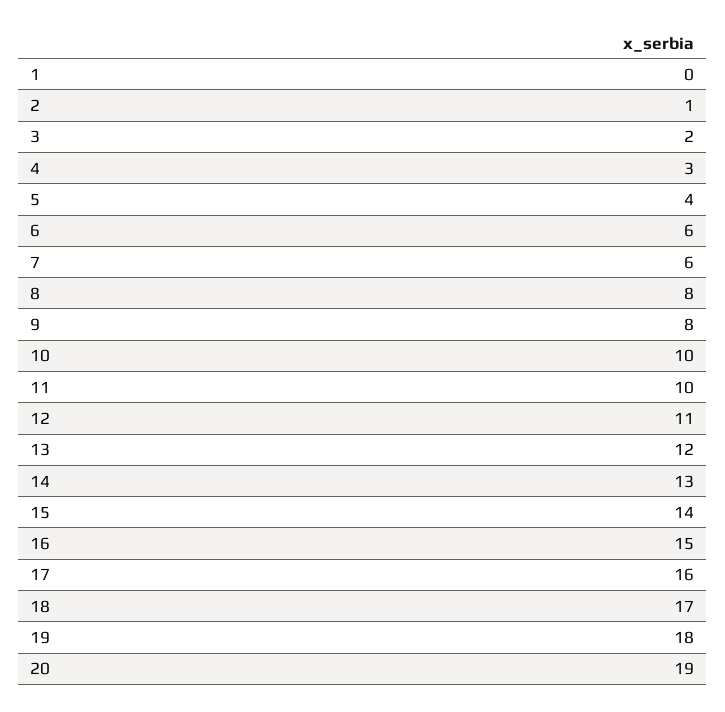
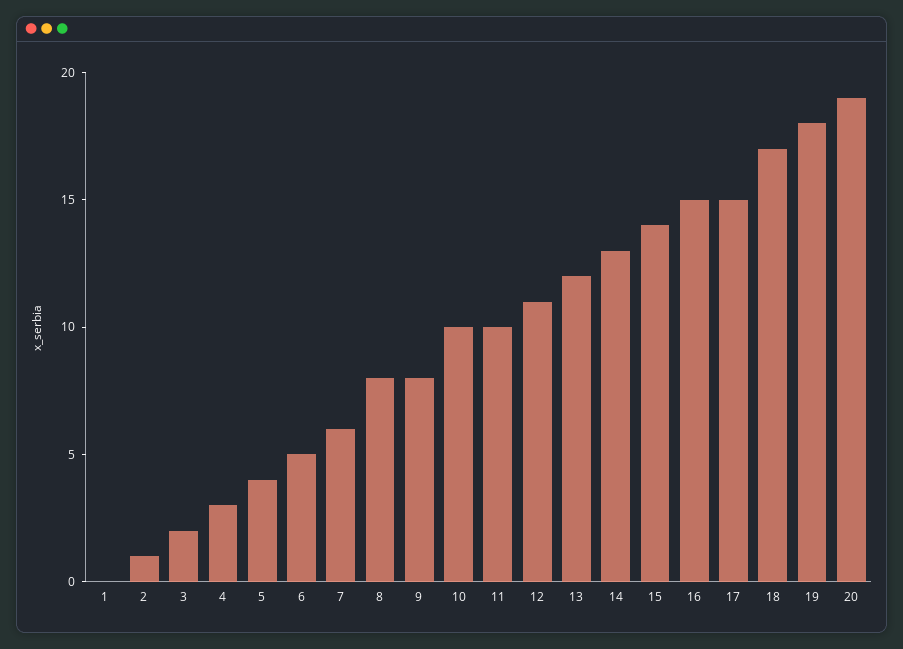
6: 6 -> 5
17: 16 -> 15

